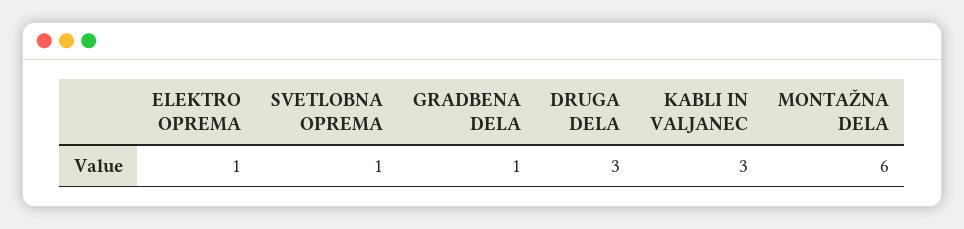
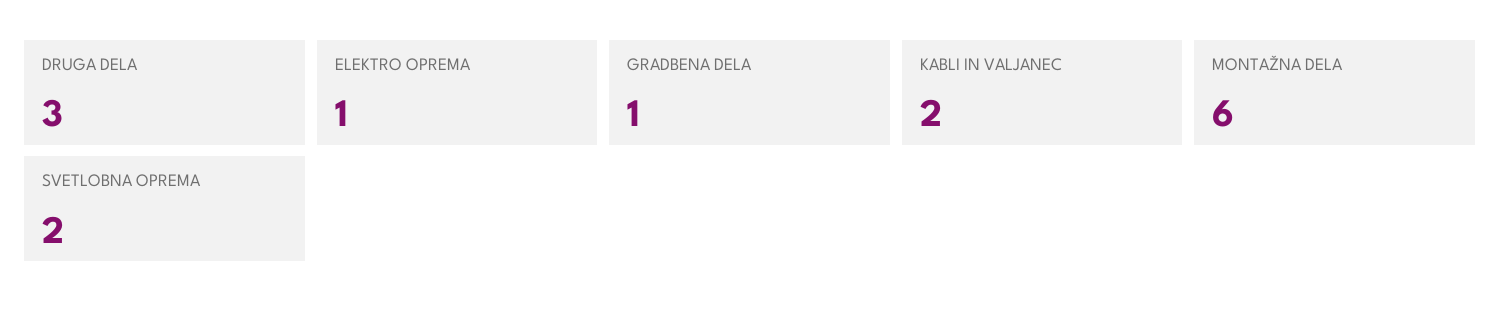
SVETLOBNA OPREMA: 1 -> 2
KABLI IN VALJANEC: 3 -> 2

